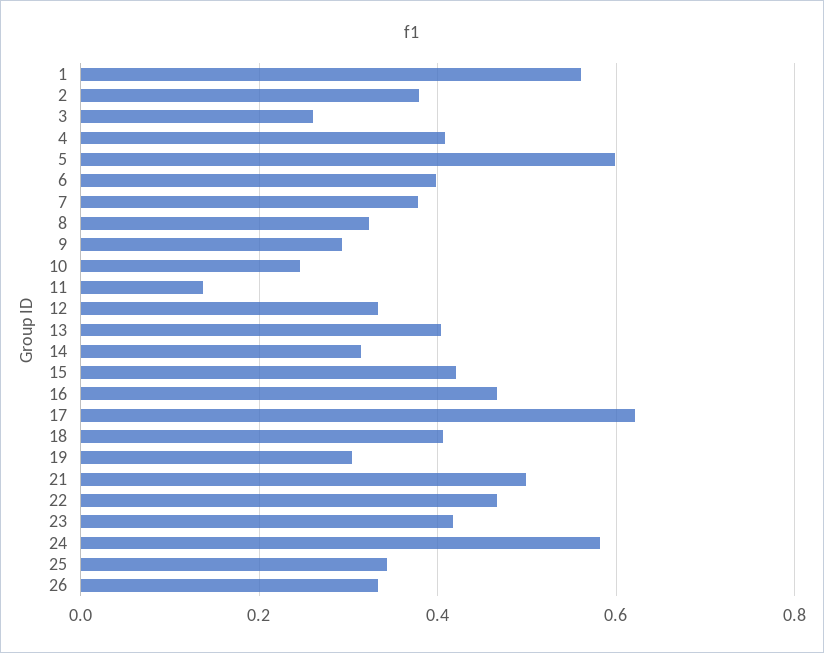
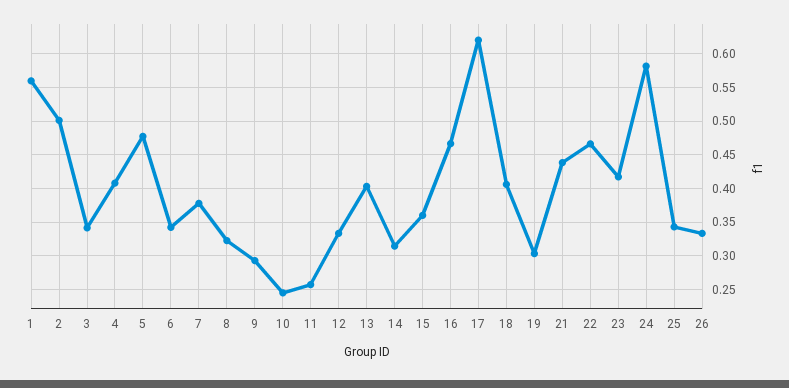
2: 0.38 -> 0.5
3: 0.26 -> 0.34
5: 0.6 -> 0.48
6: 0.4 -> 0.34
11: 0.14 -> 0.26
15: 0.42 -> 0.36
21: 0.5 -> 0.44

